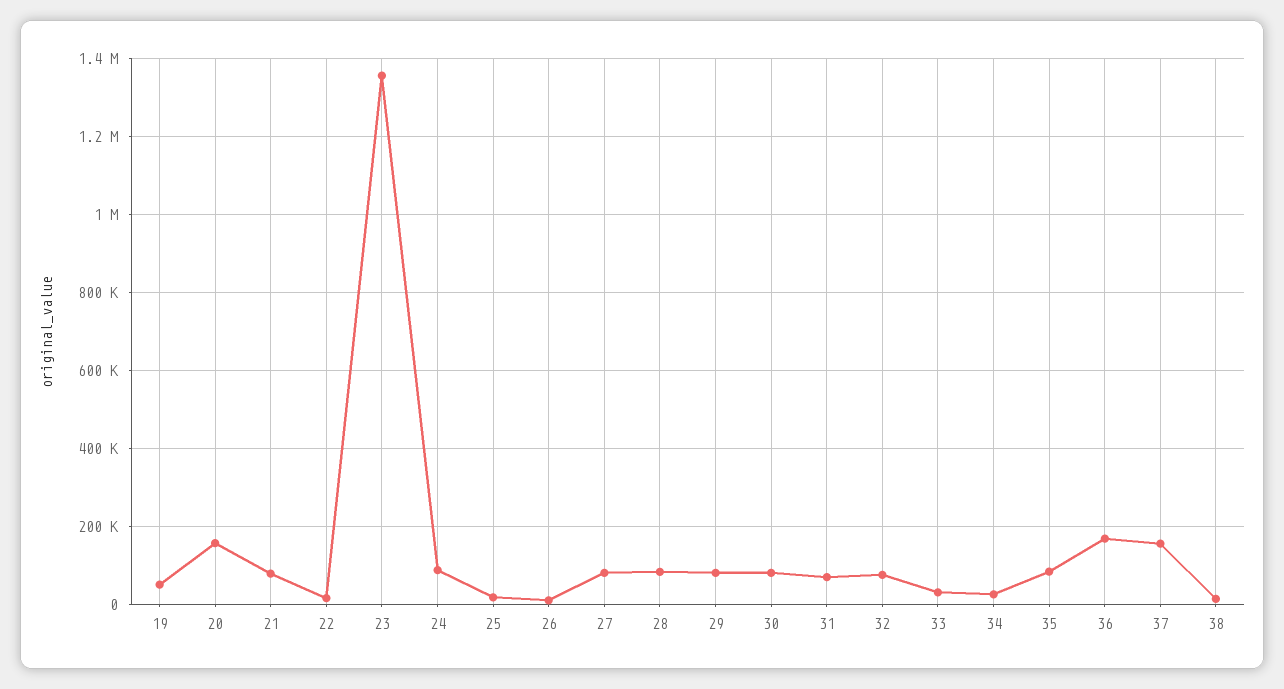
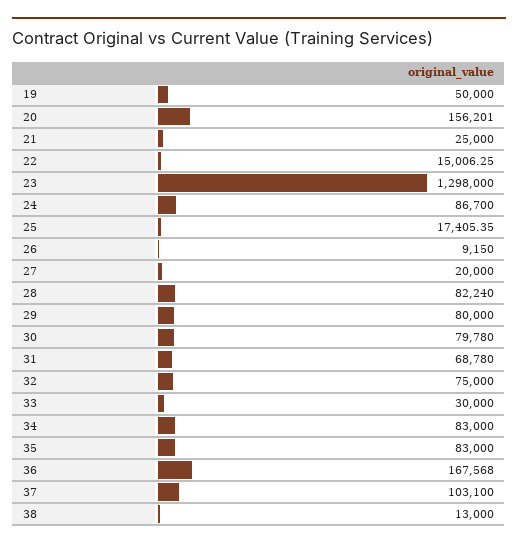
21: 80000 -> 25000
23: 1360000 -> 1298000
27: 80000 -> 20000
34: 20000 -> 83000
37: 160000 -> 103100

